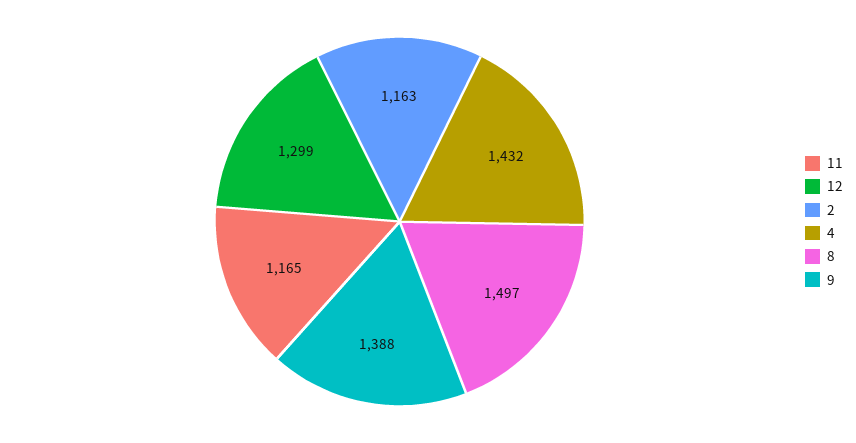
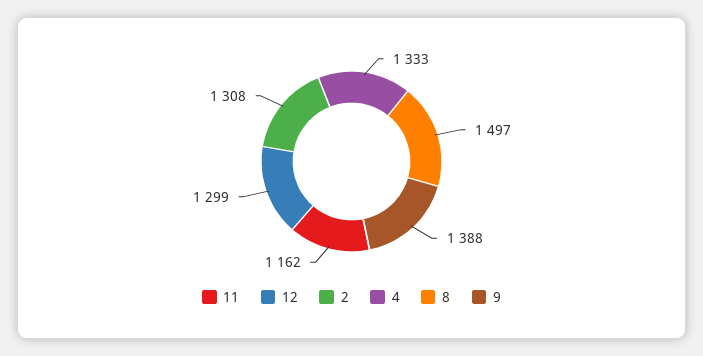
11: 1165 -> 1162
2: 1163 -> 1308
4: 1432 -> 1333

